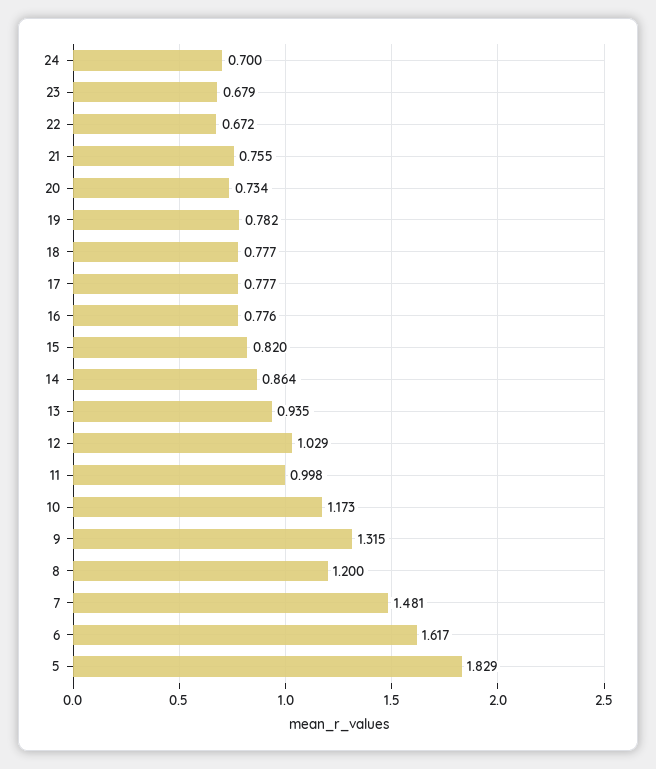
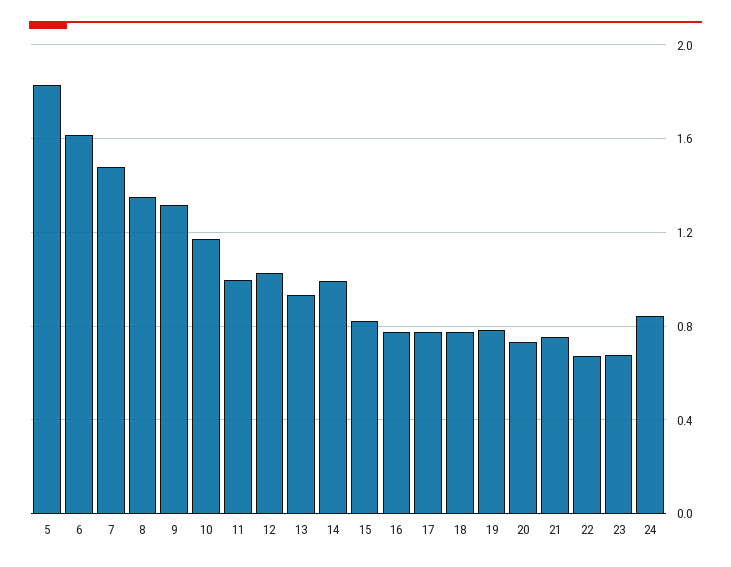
24: 0.7 -> 0.85
14: 0.864 -> 1
8: 1.2 -> 1.35

